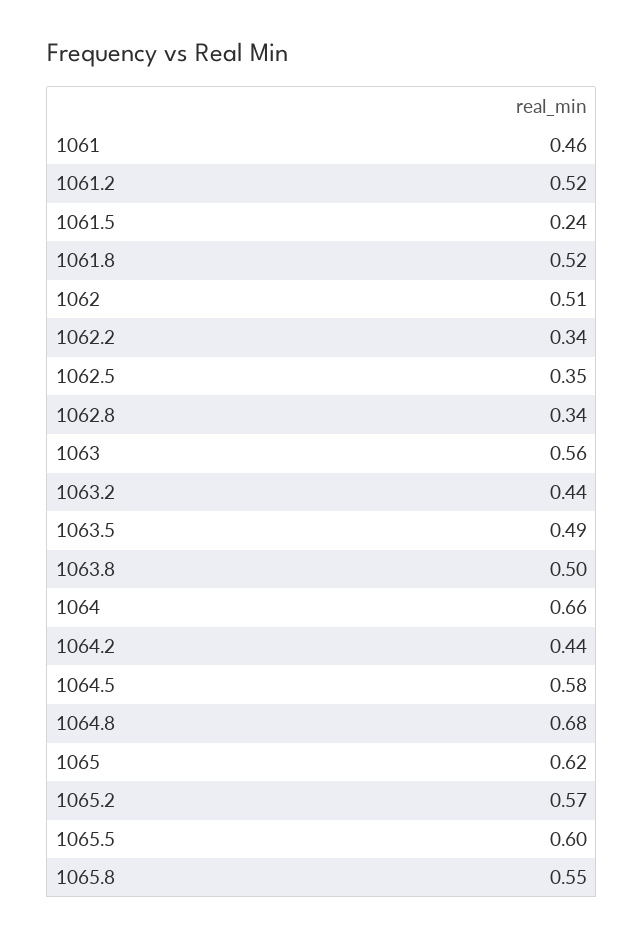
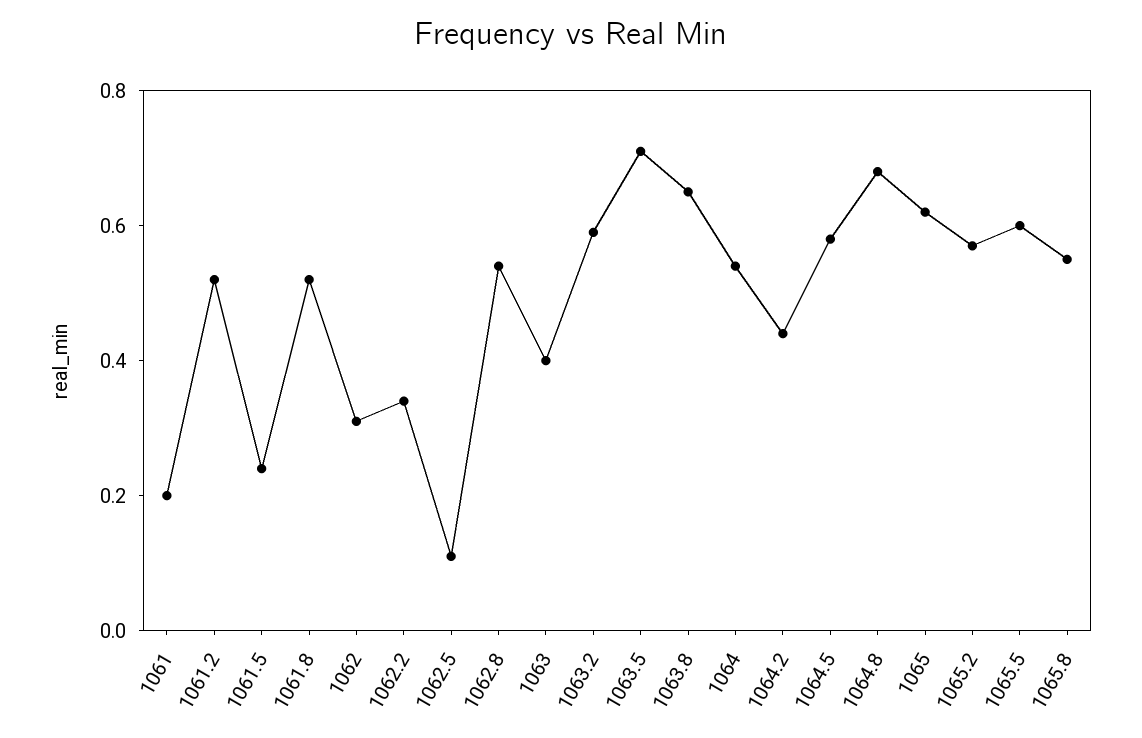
1061: 0.46 -> 0.2
1062: 0.51 -> 0.3
1062.5: 0.35 -> 0.1
1062.8: 0.34 -> 0.55
1063: 0.56 -> 0.4
1063.2: 0.44 -> 0.6
1063.5: 0.49 -> 0.7
1063.8: 0.5 -> 0.65
1064: 0.66 -> 0.55

